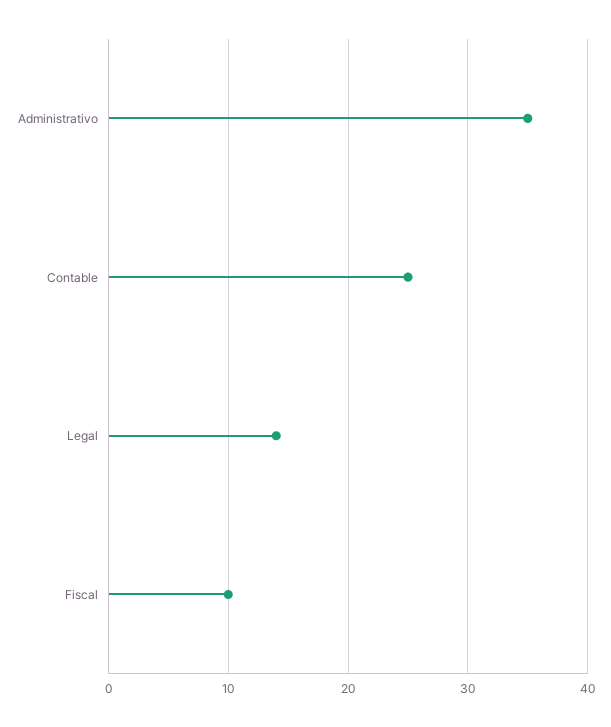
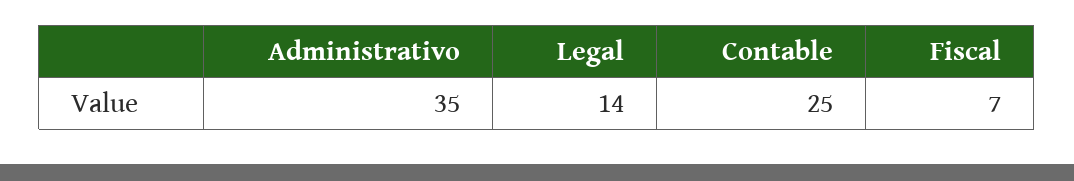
Fiscal: 10 -> 7

